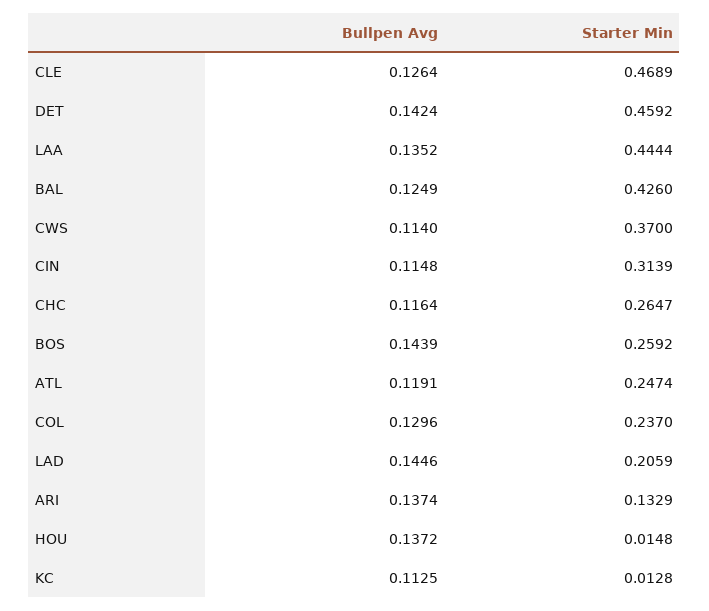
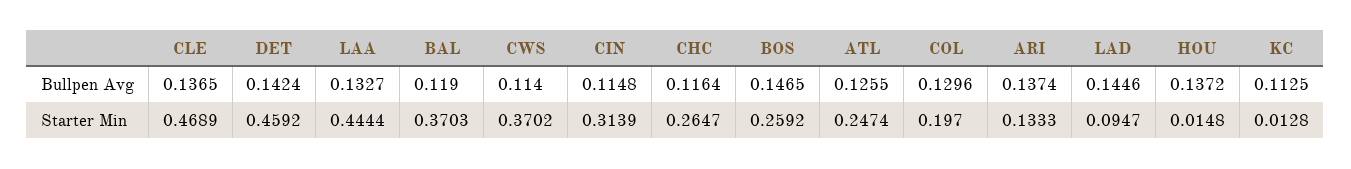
Bullpen Avg, CLE: 0.1264 -> 0.1365
Bullpen Avg, LAA: 0.1352 -> 0.1327
Bullpen Avg, BAL: 0.1249 -> 0.119
Starter Min, BAL: 0.426 -> 0.3703
Starter Min, CWS: 0.37 -> 0.3702
Bullpen Avg, BOS: 0.1439 -> 0.1465
Bullpen Avg, ATL: 0.1191 -> 0.1255
Starter Min, COL: 0.237 -> 0.197
Starter Min, LAD: 0.2059 -> 0.0947
Starter Min, ARI: 0.1329 -> 0.1333

